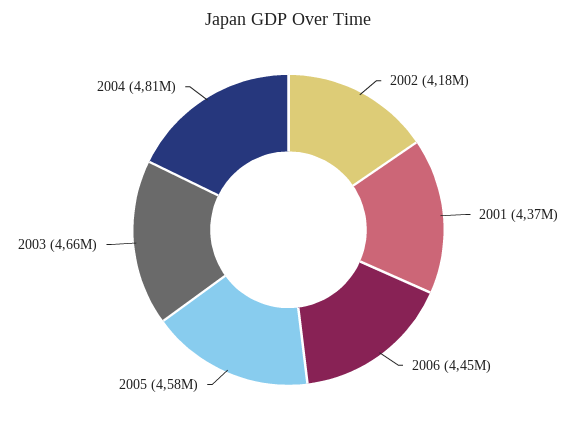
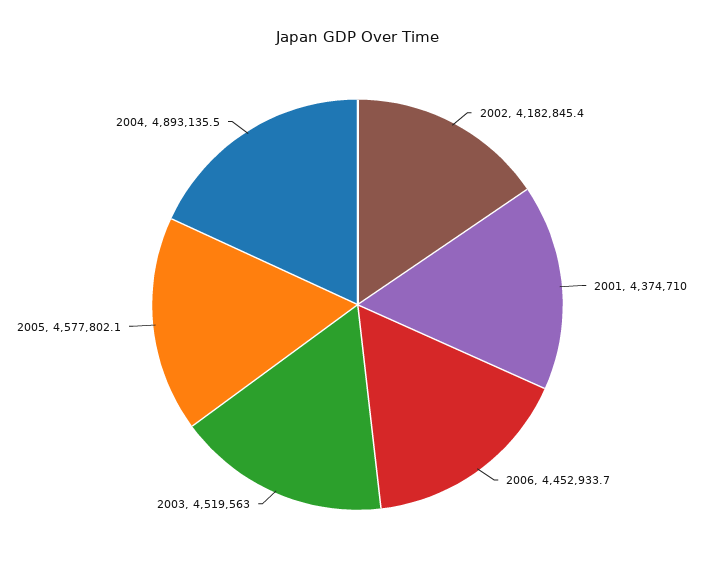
2003: 4660000 -> 4519563
2004: 4810000 -> 4893135.5

